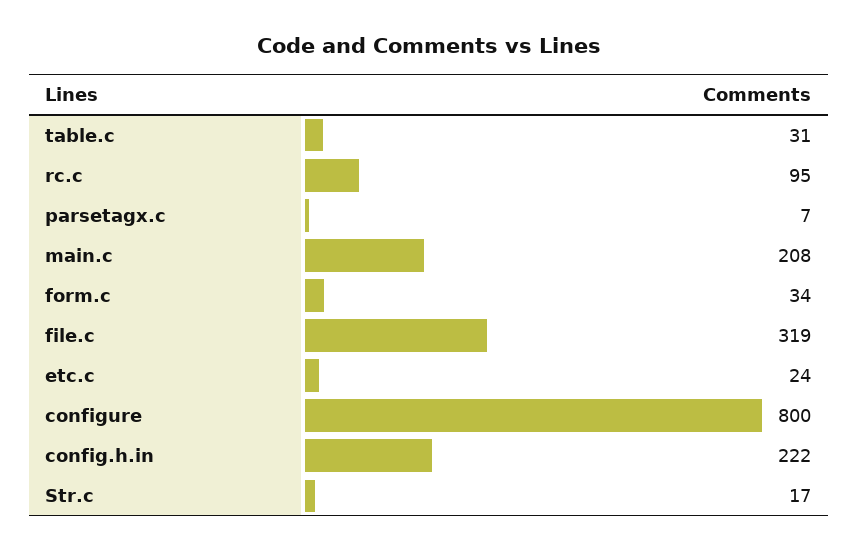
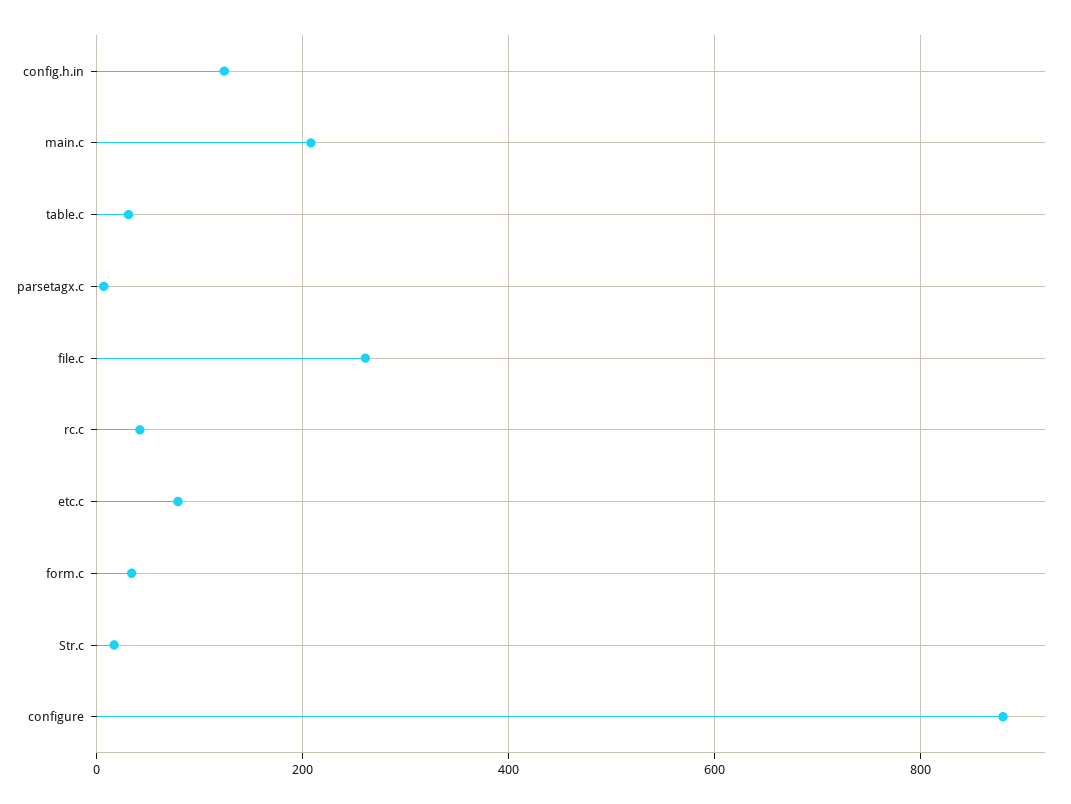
rc.c: 95 -> 40
file.c: 319 -> 260
etc.c: 24 -> 80
configure: 800 -> 880
config.h.in: 222 -> 120

